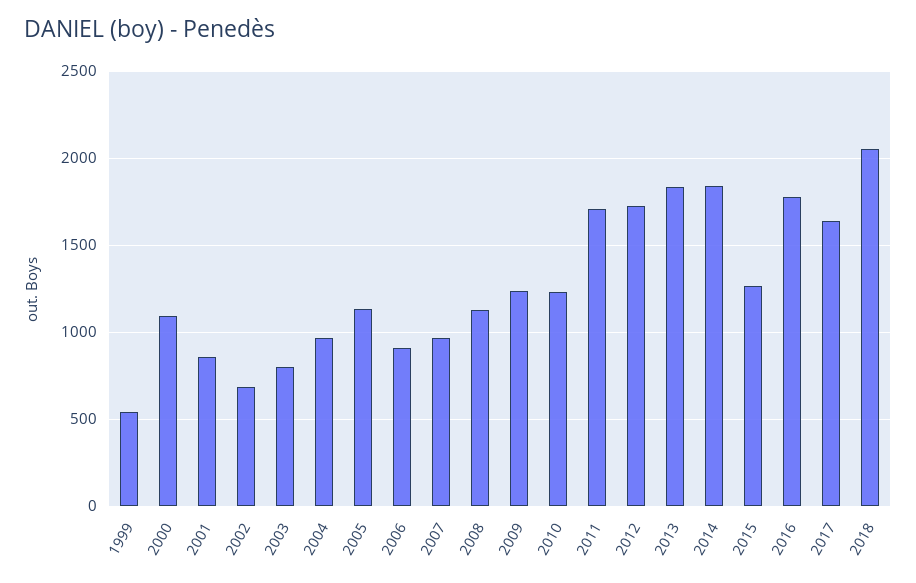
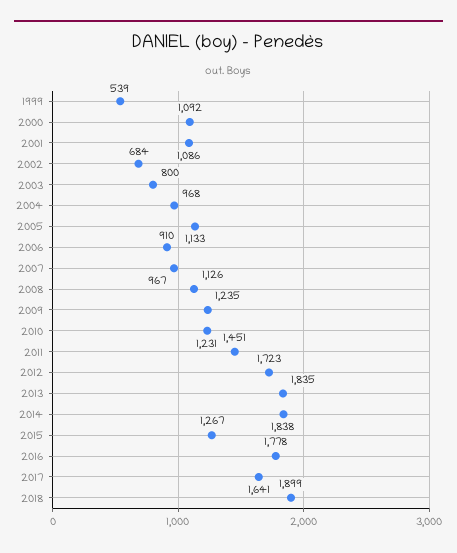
2001: 850 -> 1086
2011: 1700 -> 1451
2018: 2050 -> 1899

